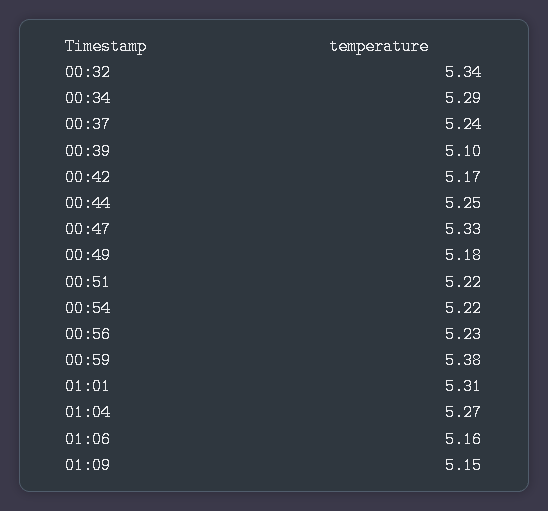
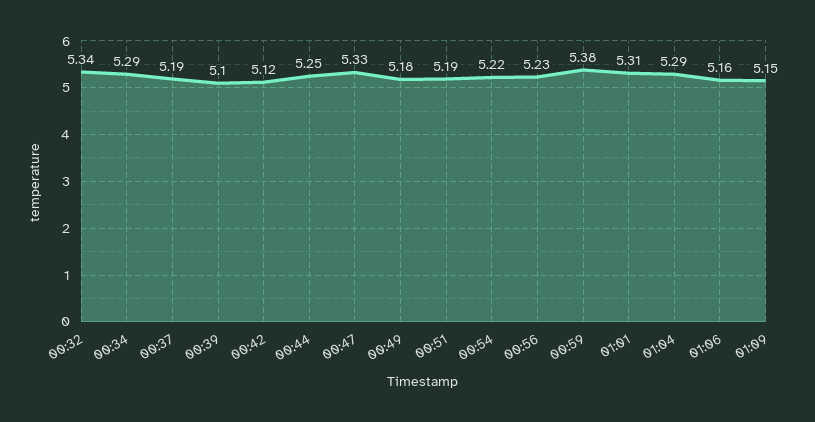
00:37: 5.24 -> 5.19
00:42: 5.17 -> 5.12
00:51: 5.22 -> 5.19
01:04: 5.27 -> 5.29

